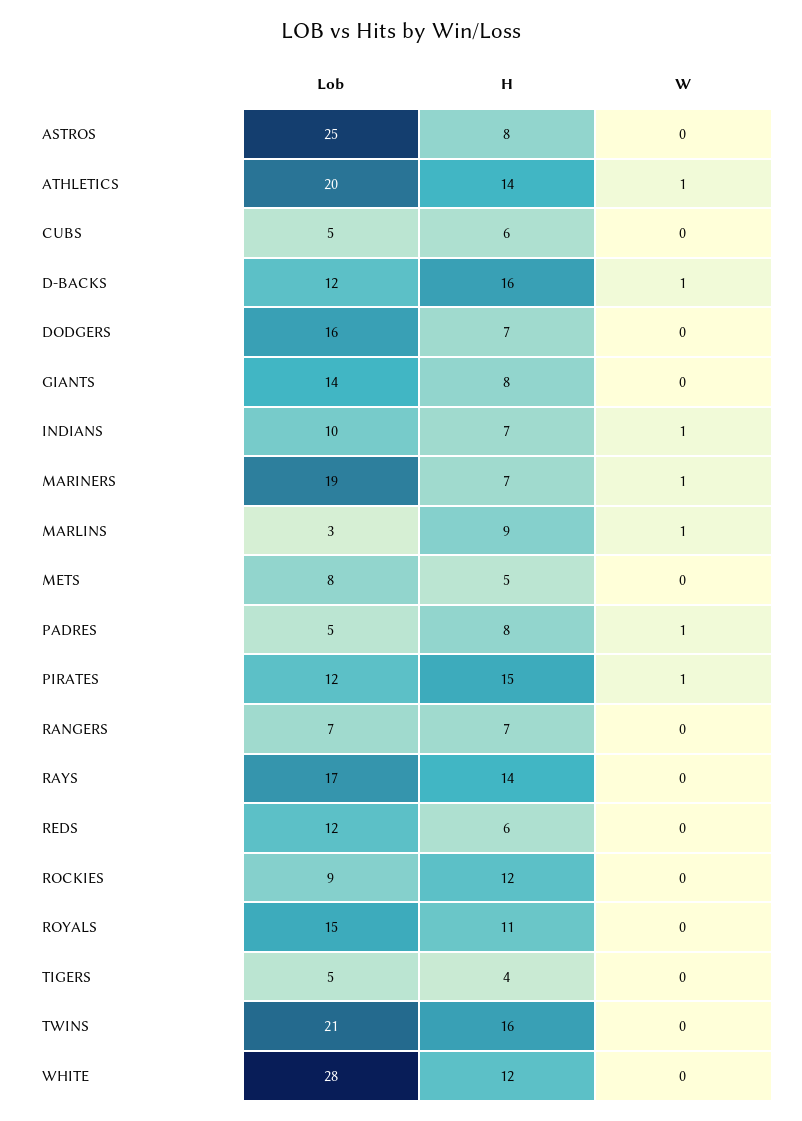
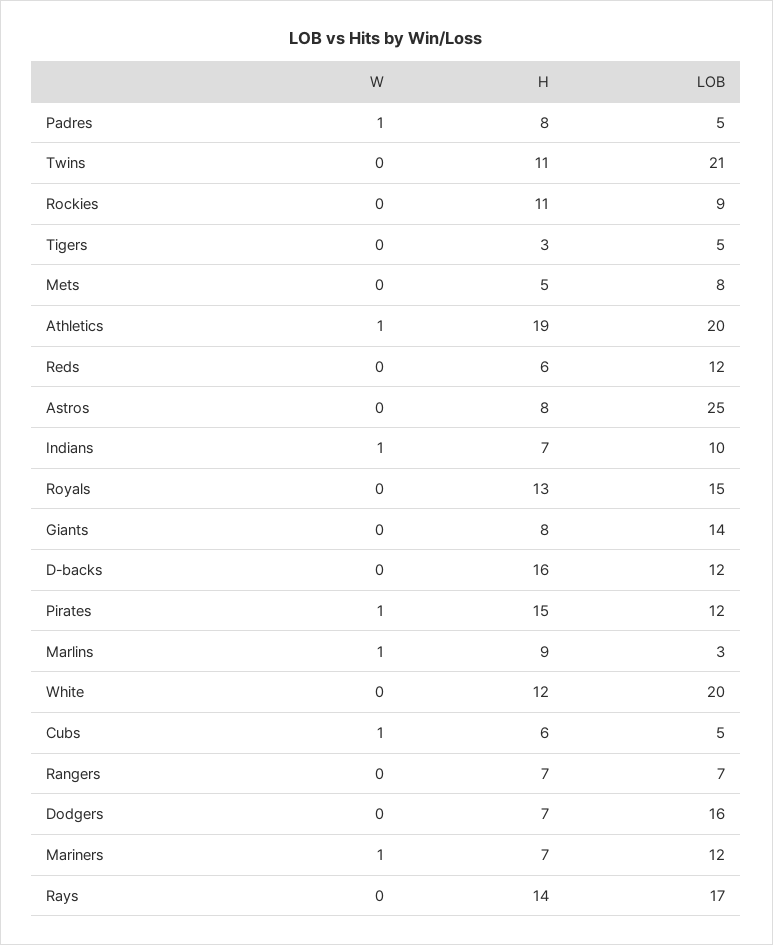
H, ATHLETICS: 14 -> 19
W, CUBS: 0 -> 1
W, D-BACKS: 1 -> 0
Lob, MARINERS: 19 -> 12
H, ROCKIES: 12 -> 11
H, ROYALS: 11 -> 13
H, TIGERS: 4 -> 3
H, TWINS: 16 -> 11
Lob, WHITE: 28 -> 20

